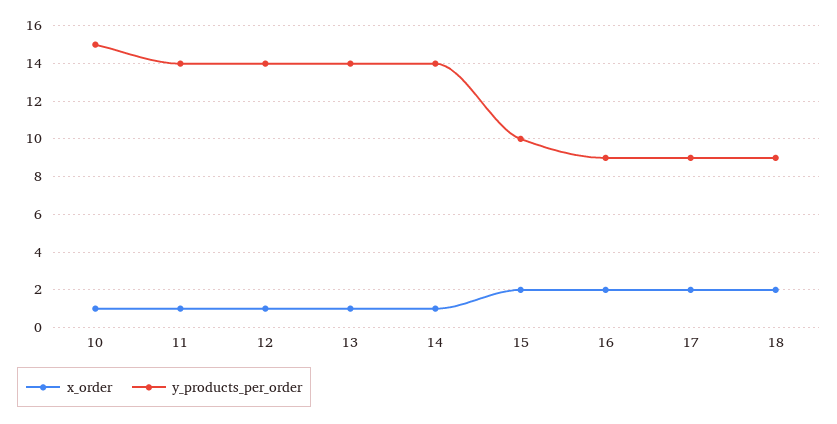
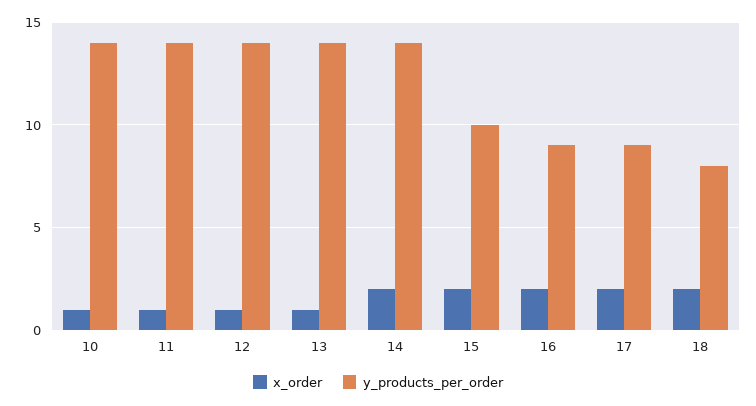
y_products_per_order, 10: 15 -> 14
x_order, 14: 1 -> 2
y_products_per_order, 18: 9 -> 8

